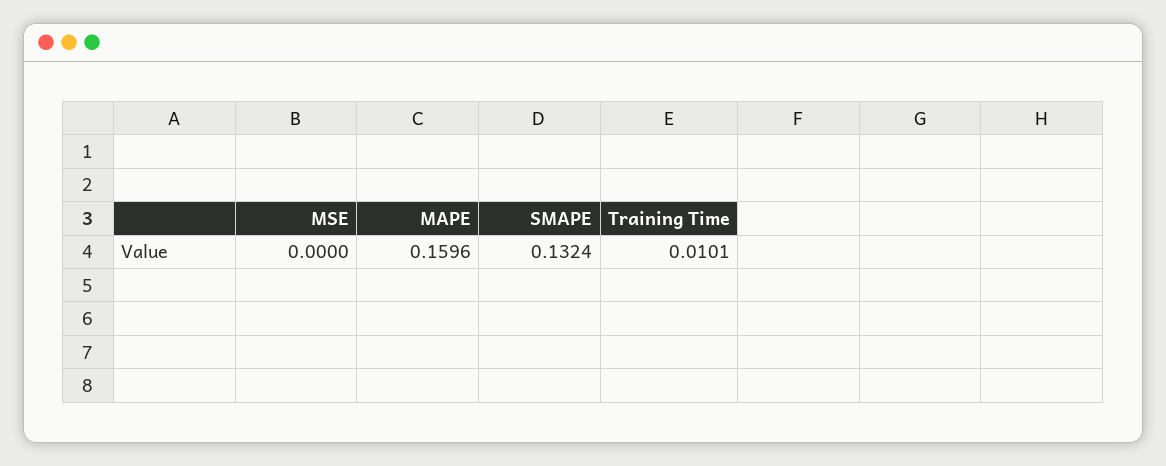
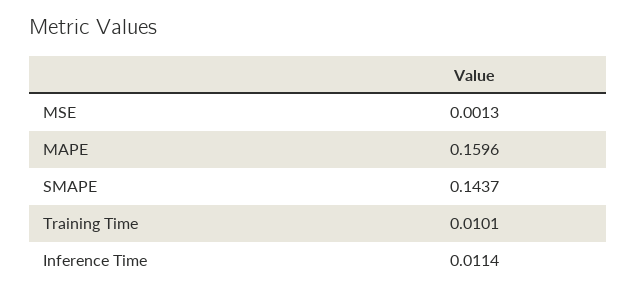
MSE: 0 -> 0.0013
SMAPE: 0.1324 -> 0.1437
Inference Time: none -> 0.0114

